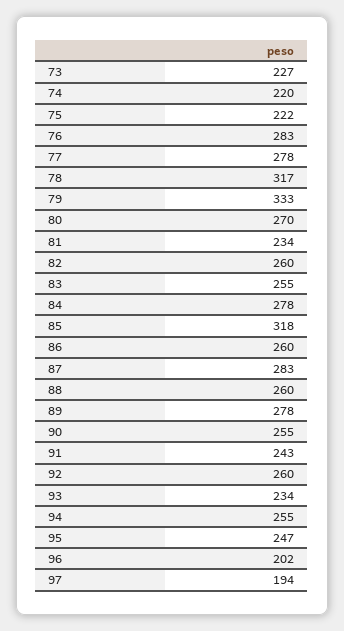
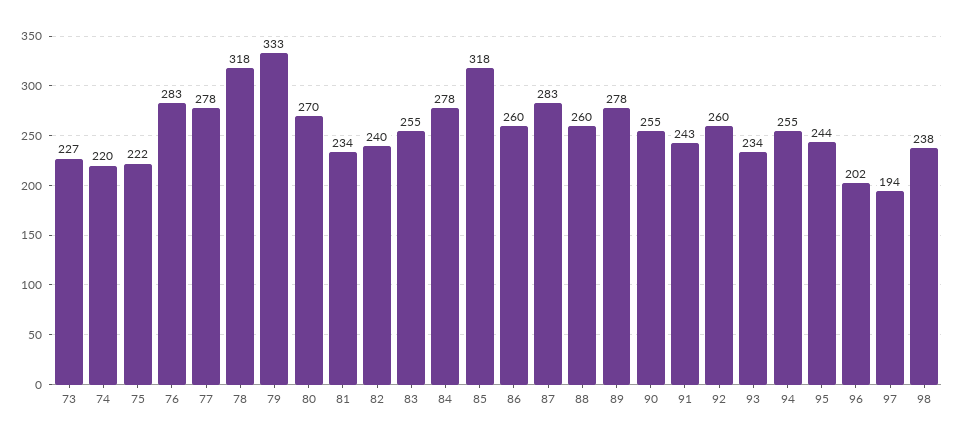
78: 317 -> 318
82: 260 -> 240
95: 247 -> 244
98: none -> 238

